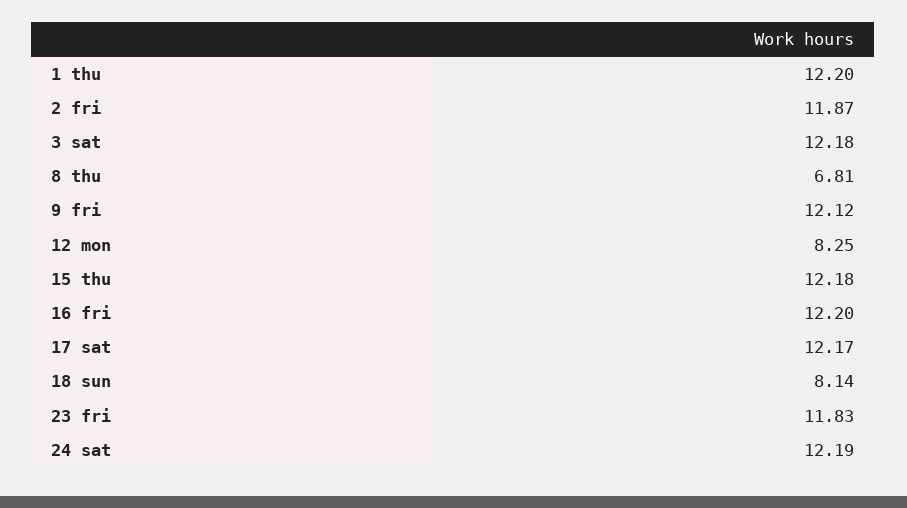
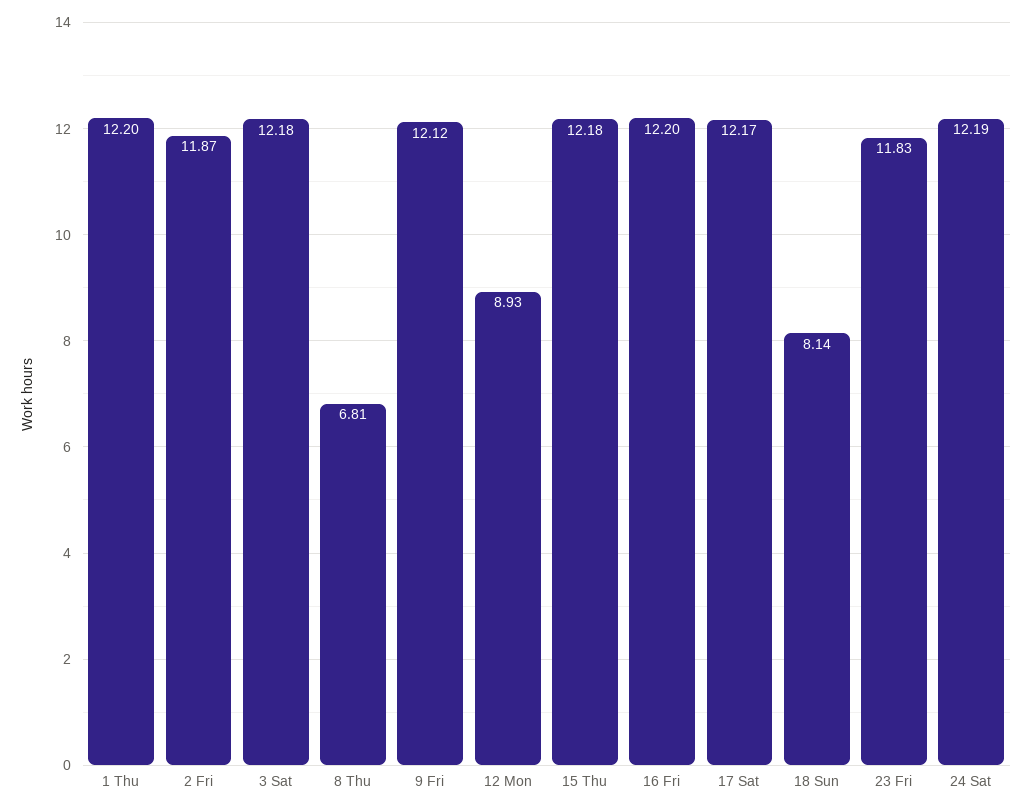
12 mon: 8.25 -> 8.93

